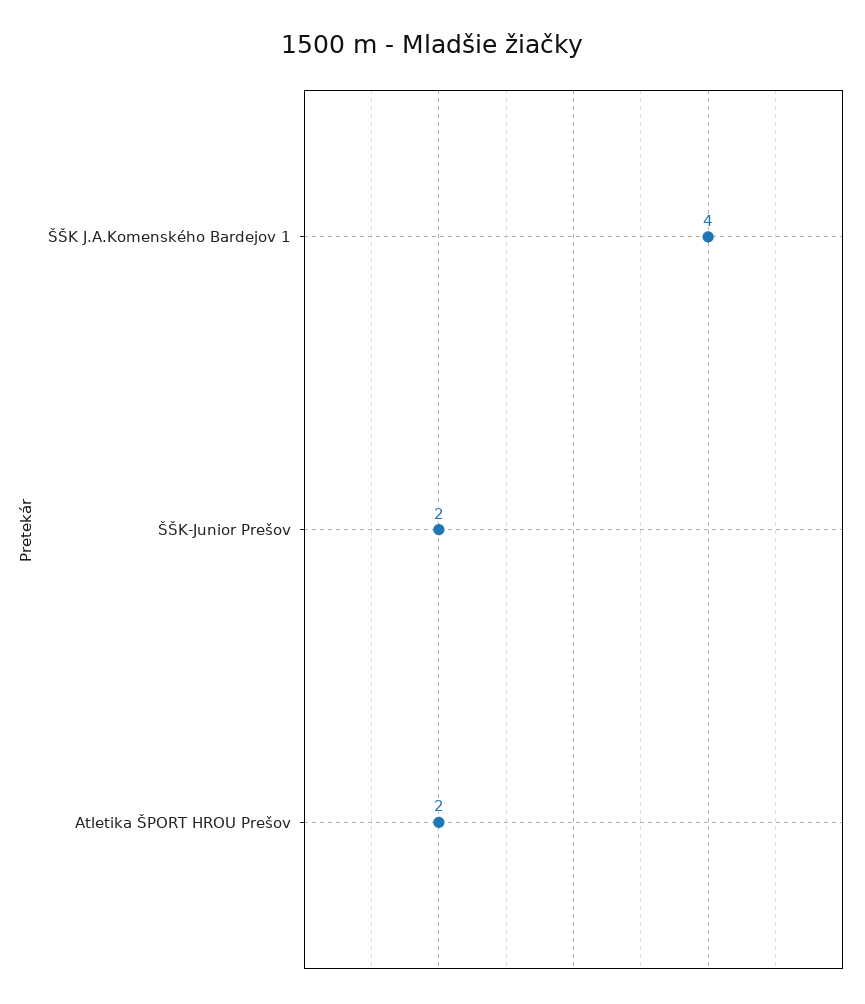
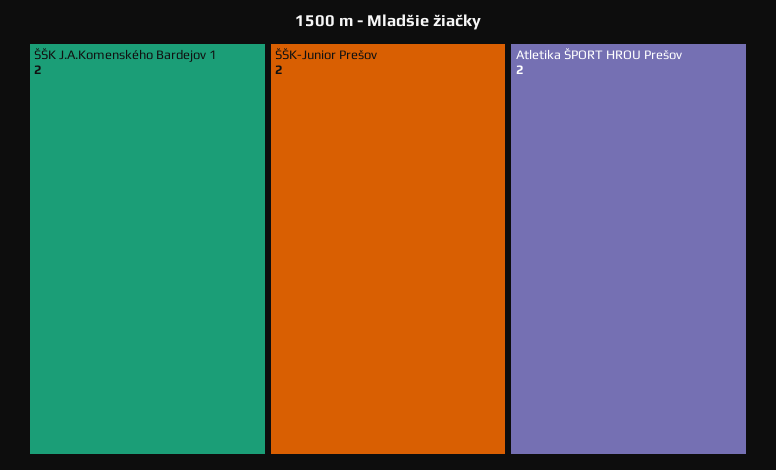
ŠŠK J.A.Komenského Bardejov 1: 4 -> 2

